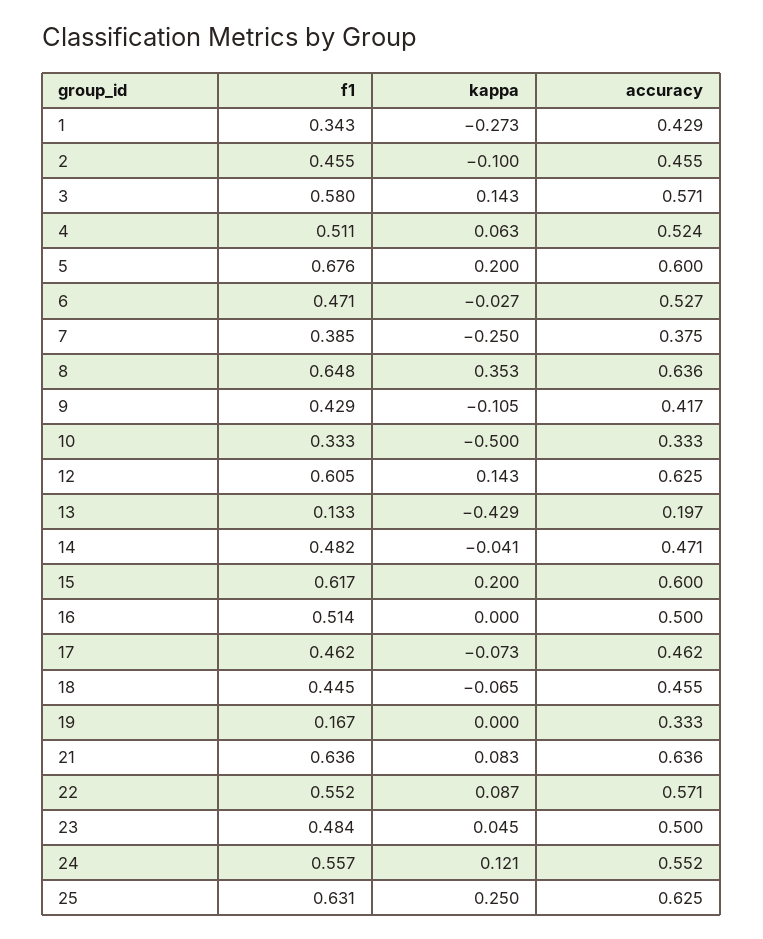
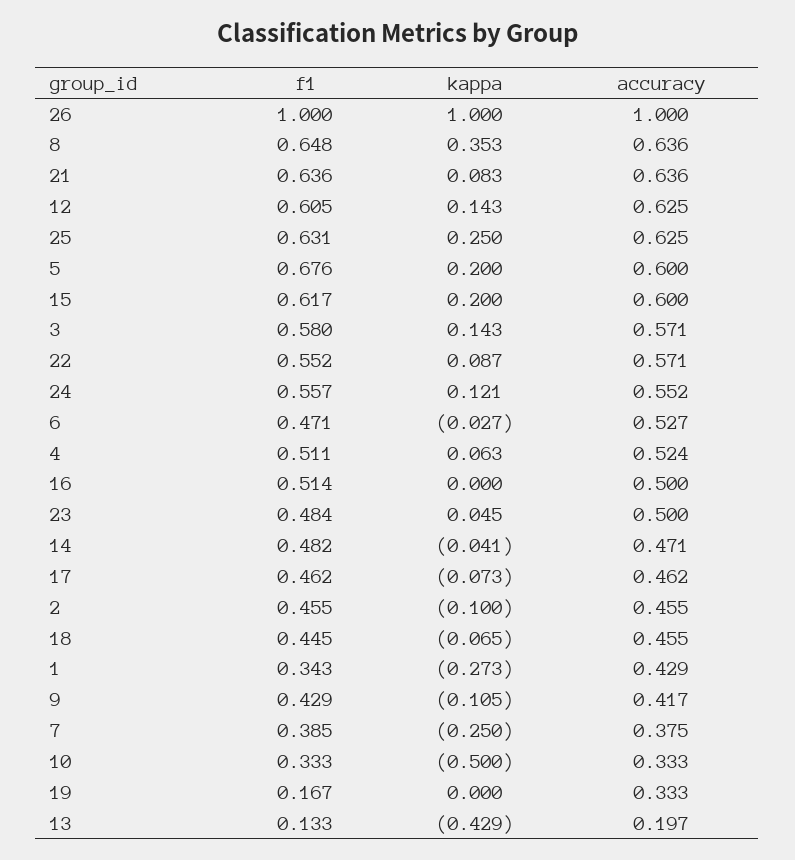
f1, 26: none -> 1
kappa, 26: none -> 1
accuracy, 26: none -> 1

